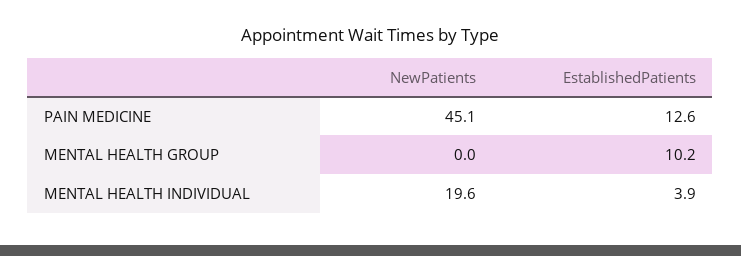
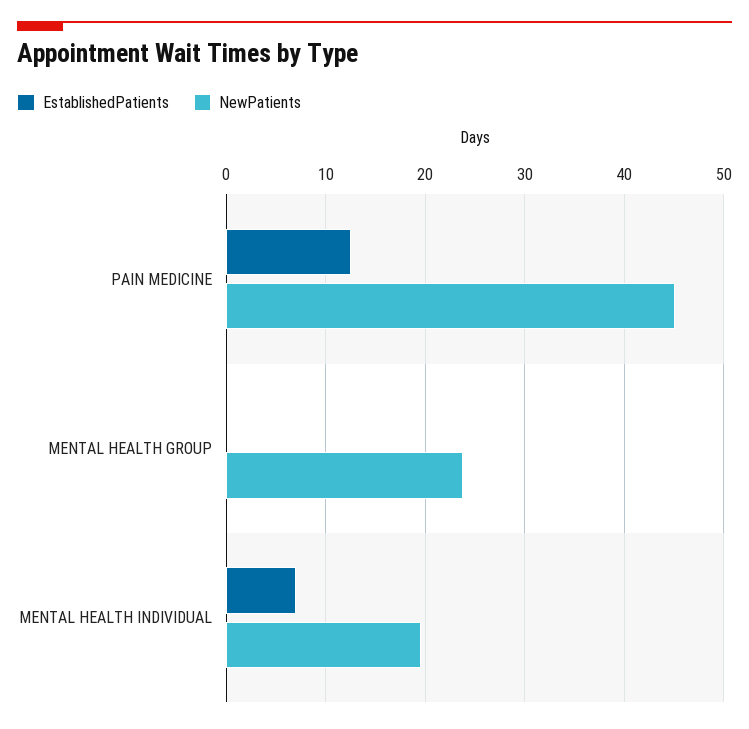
NewPatients, MENTAL HEALTH GROUP: 0 -> 24
EstablishedPatients, MENTAL HEALTH GROUP: 10.2 -> 0
EstablishedPatients, MENTAL HEALTH INDIVIDUAL: 3.9 -> 7

